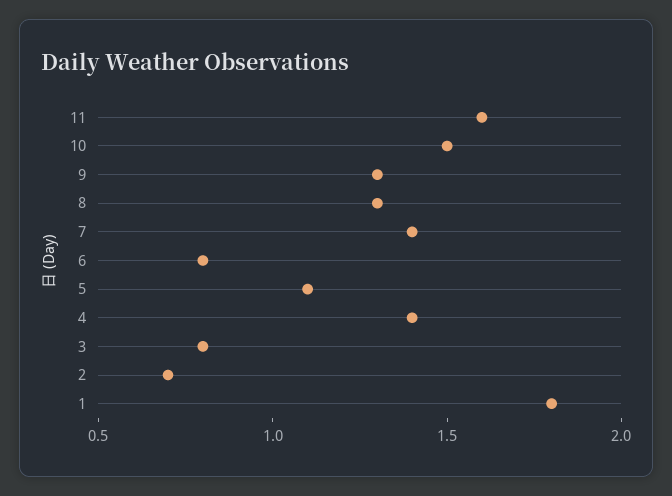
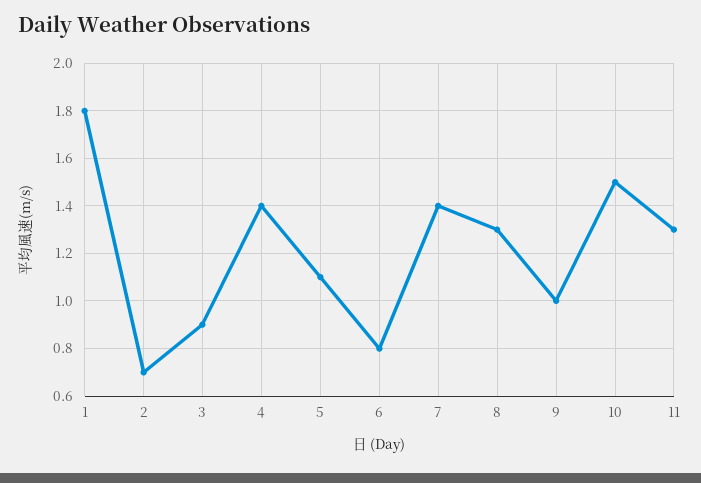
11: 1.6 -> 1.3
9: 1.3 -> 1
3: 0.8 -> 0.9

